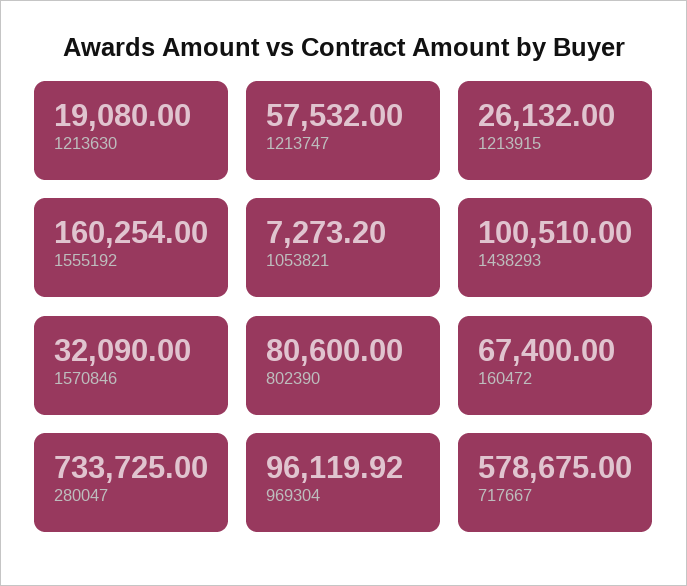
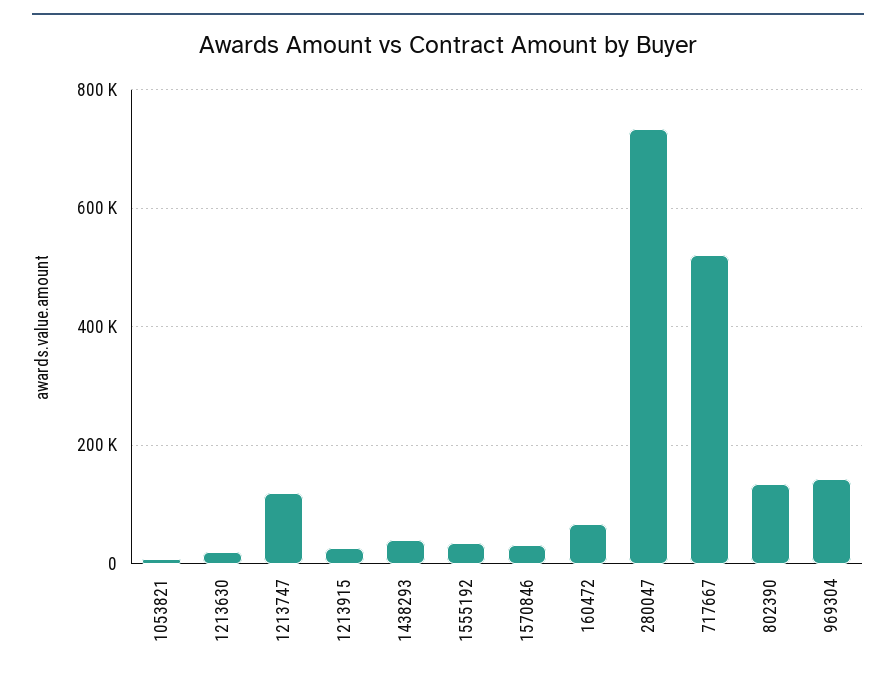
1213747: 57532 -> 120000
1555192: 160254 -> 40000
1438293: 100510 -> 40000
802390: 80600 -> 140000
969304: 96119.92 -> 140000
717667: 578675 -> 520000

